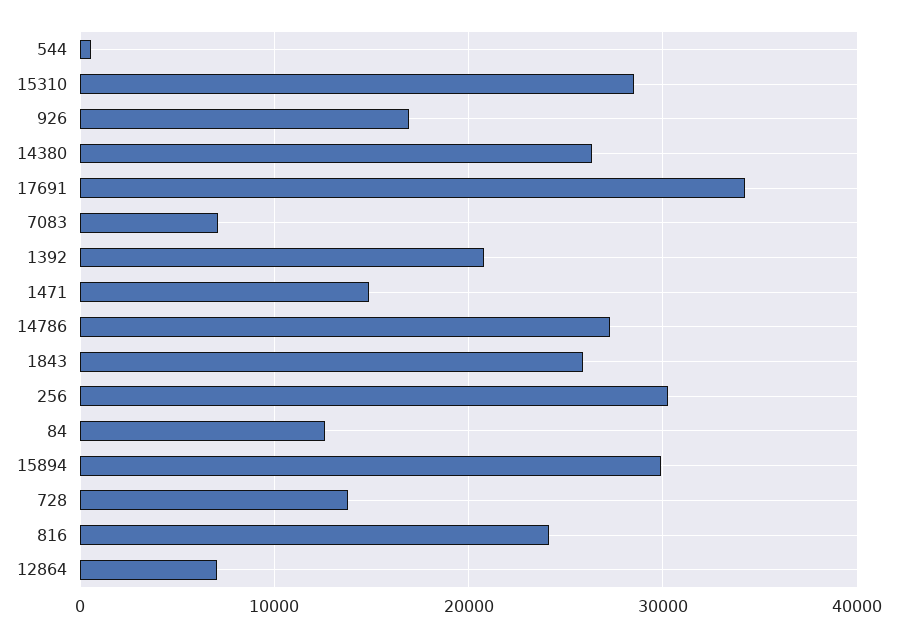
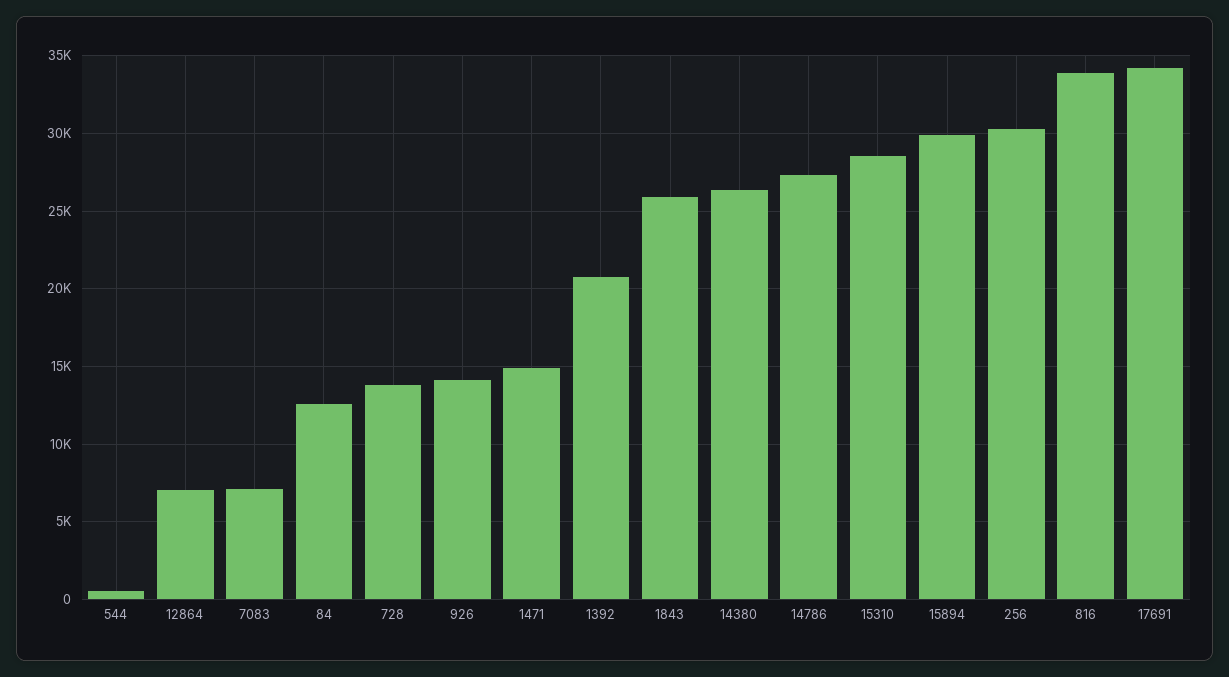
926: 17000 -> 14000
816: 24000 -> 34000

